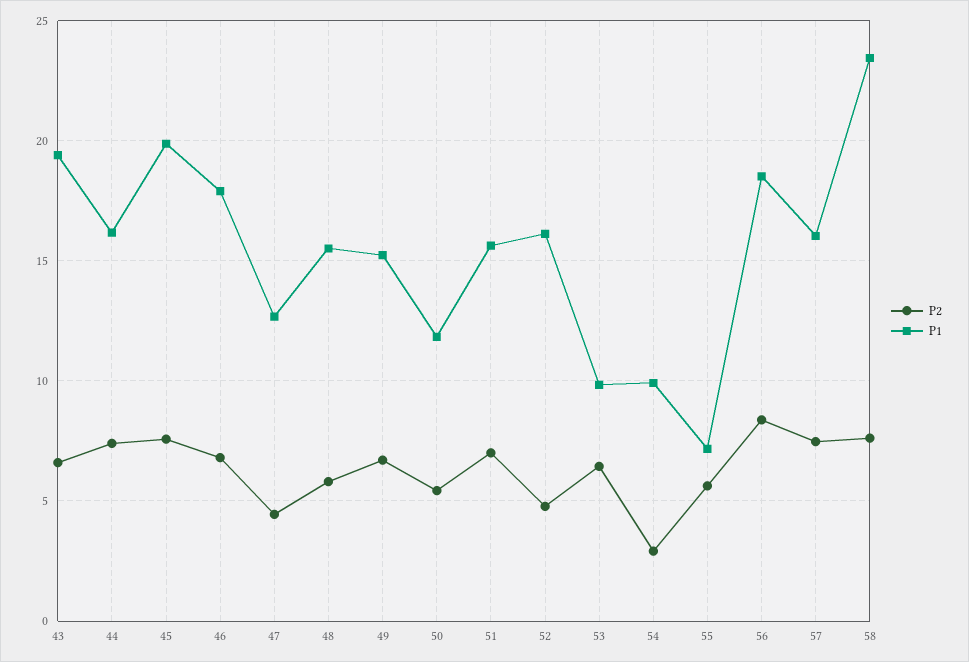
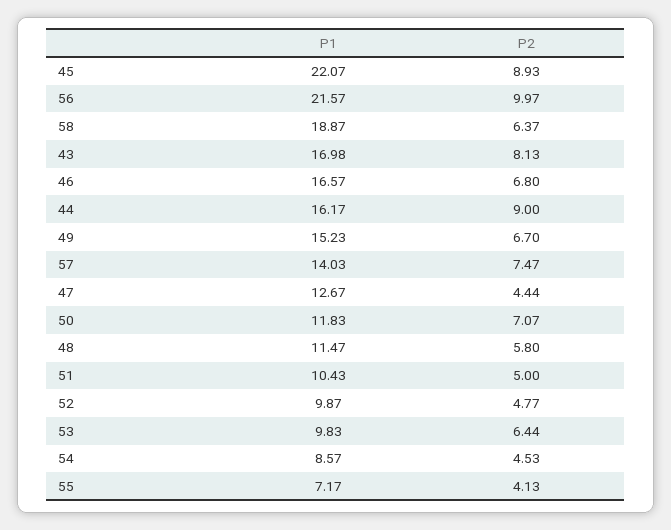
P2, 43: 6.5 -> 8.13
P1, 43: 19.5 -> 16.98
P2, 44: 7.5 -> 9
P2, 45: 7.5 -> 8.93
P1, 45: 20 -> 22.07
P1, 46: 18 -> 16.57
P1, 48: 15.5 -> 11.47
P2, 50: 5.5 -> 7.07
P2, 51: 7 -> 5
P1, 51: 15.5 -> 10.43
P1, 52: 16 -> 9.87
P2, 54: 3 -> 4.53
P1, 54: 10 -> 8.57
P2, 55: 5.5 -> 4.13
P2, 56: 8.5 -> 9.97
P1, 56: 18.5 -> 21.57
P1, 57: 16 -> 14.03
P2, 58: 7.5 -> 6.37
P1, 58: 23.5 -> 18.87

